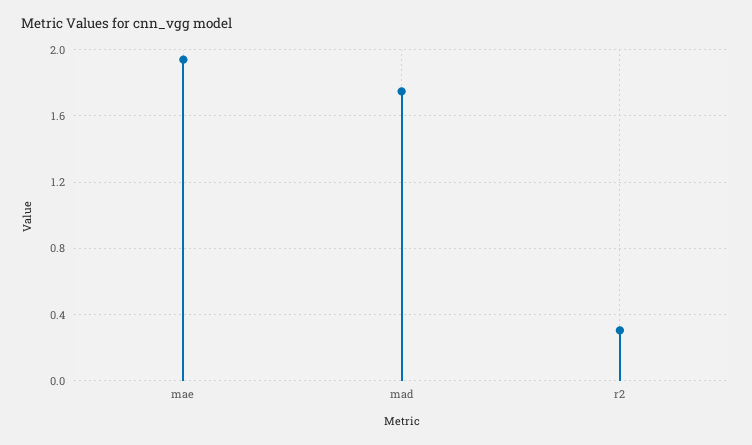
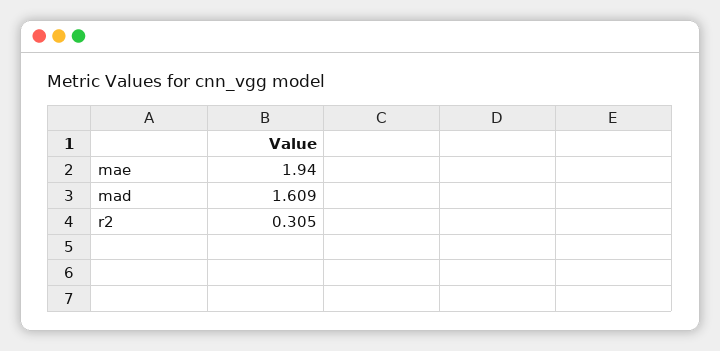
mad: 1.75 -> 1.609

